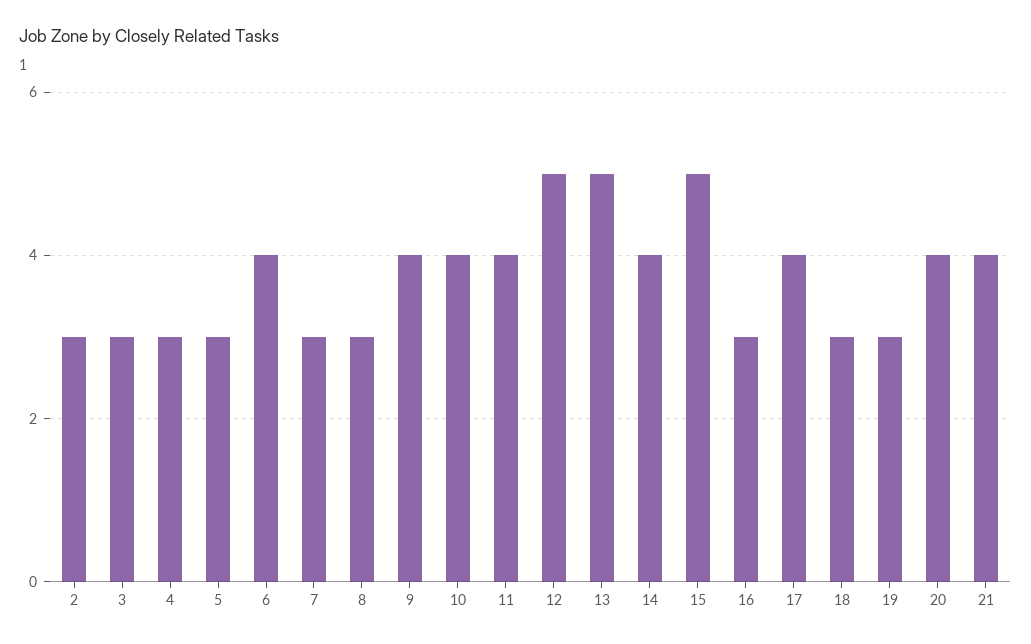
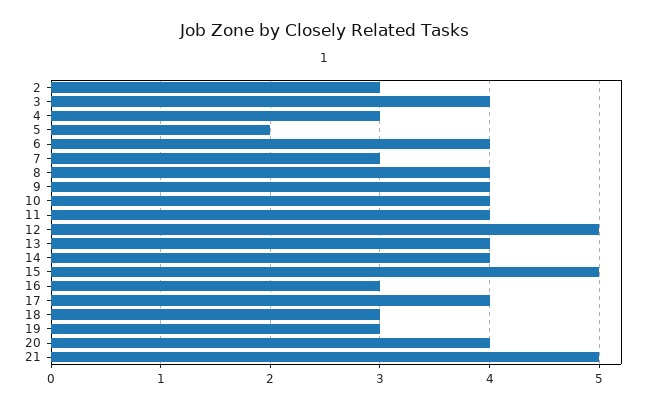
3: 3 -> 4
5: 3 -> 2
8: 3 -> 4
13: 5 -> 4
21: 4 -> 5

